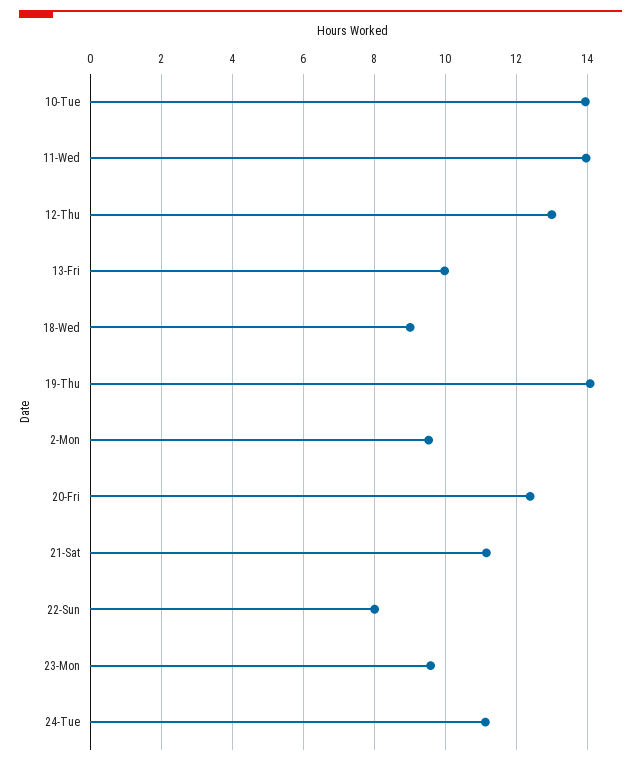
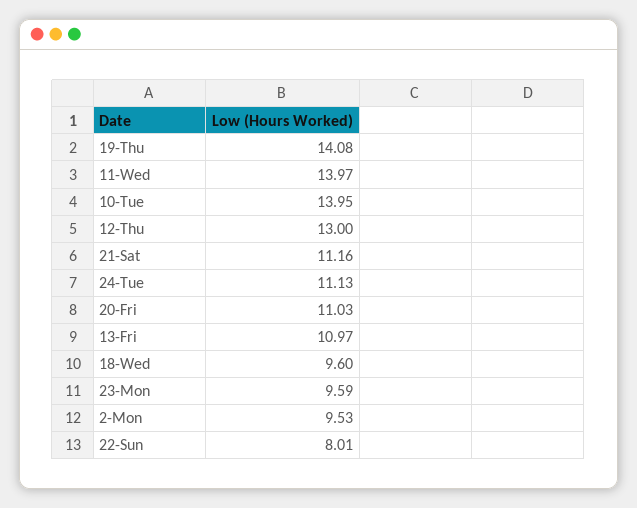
13-Fri: 10 -> 10.97
18-Wed: 9 -> 9.6
20-Fri: 12.4 -> 11.03

